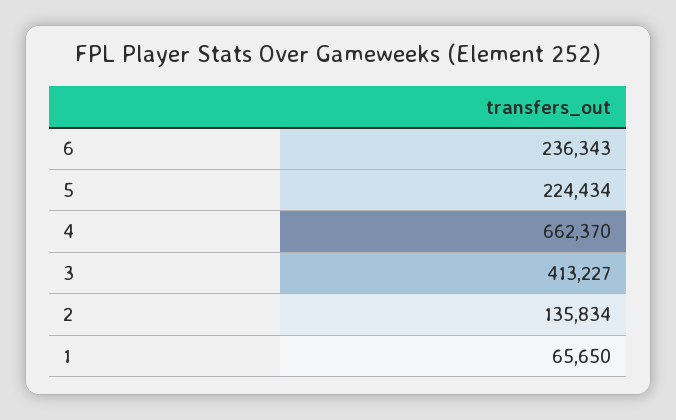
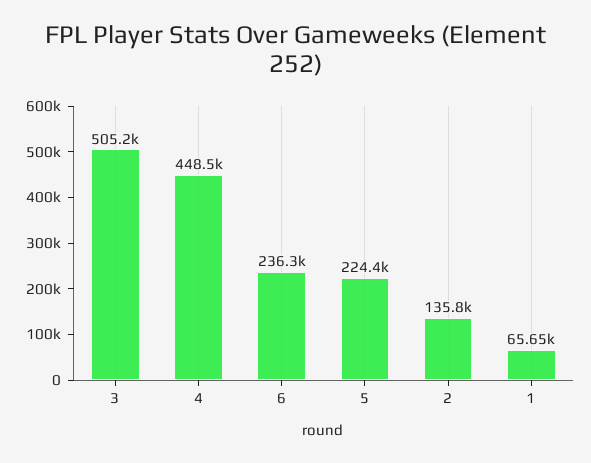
4: 662370 -> 448500
3: 413227 -> 505200

